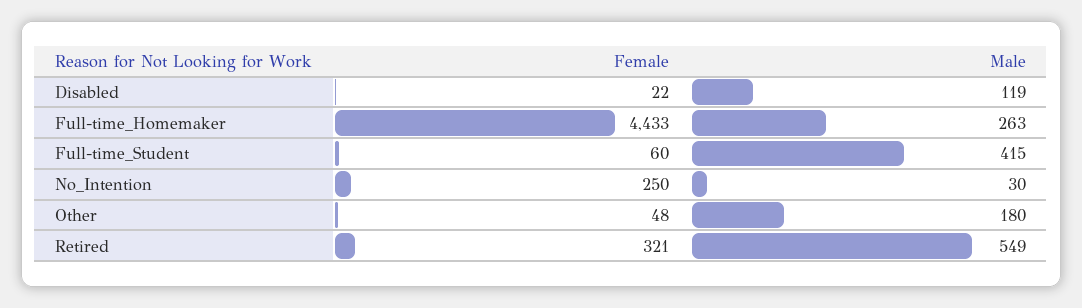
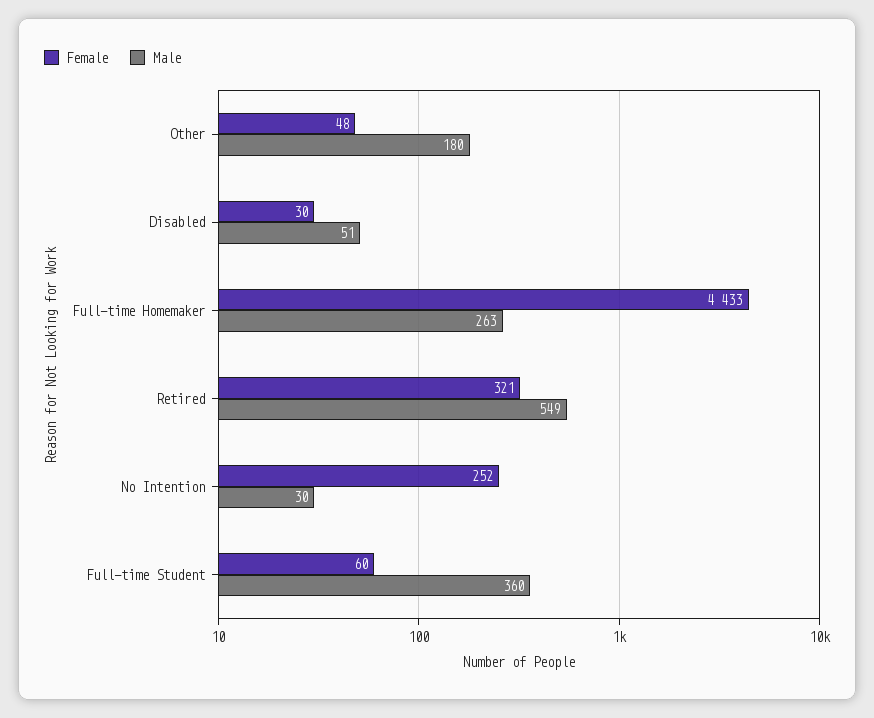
Female, Disabled: 22 -> 30
Male, Disabled: 119 -> 51
Male, Full-time_Student: 415 -> 360
Female, No_Intention: 250 -> 252

